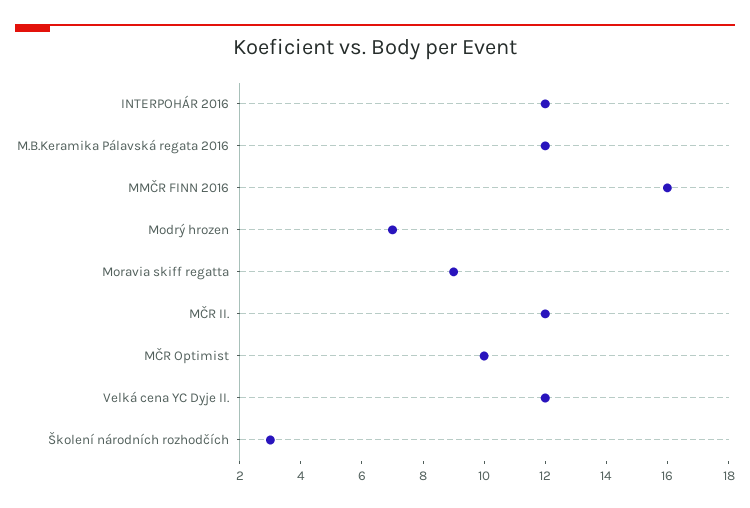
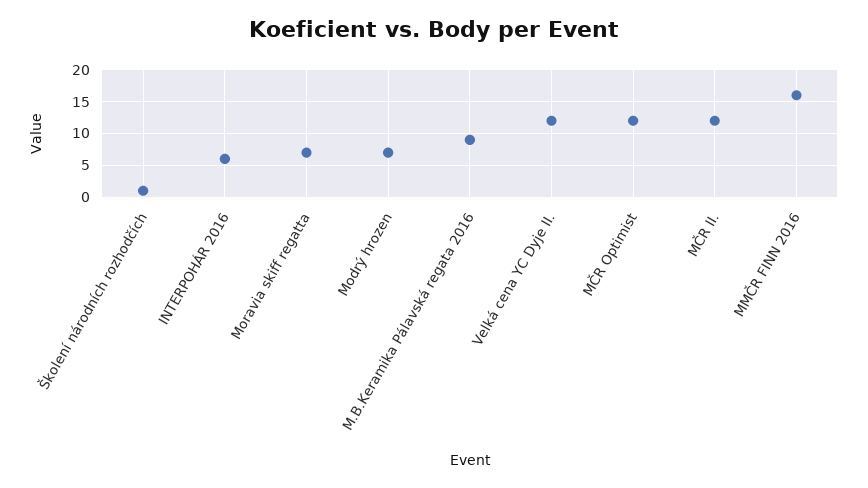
INTERPOHÁR 2016: 12 -> 6
M.B.Keramika Pálavská regata 2016: 12 -> 9
Moravia skiff regatta: 9 -> 7
MČR Optimist: 10 -> 12
Školení národních rozhodčích: 3 -> 1

